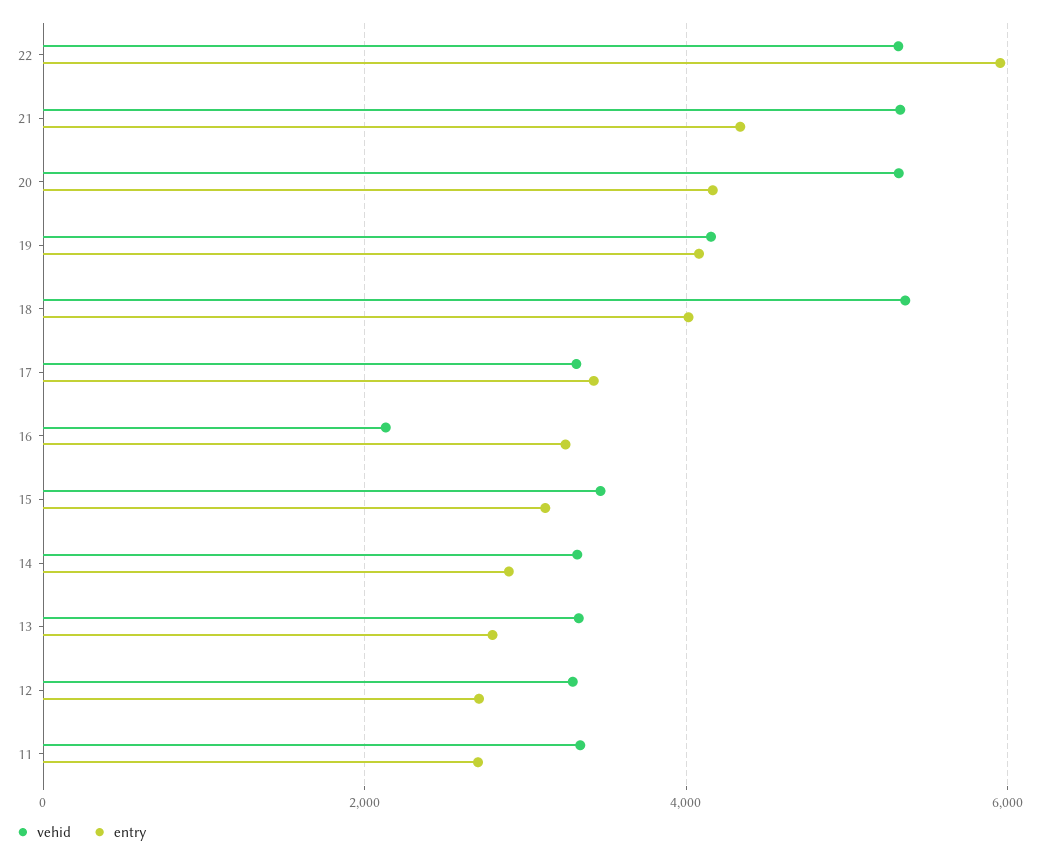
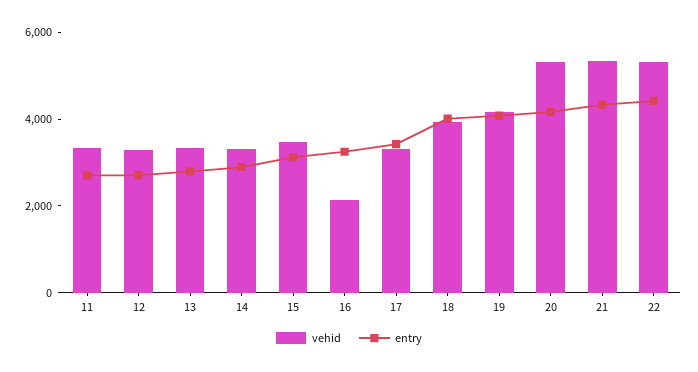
entry, 22: 6000 -> 4500
vehid, 18: 5400 -> 4000

